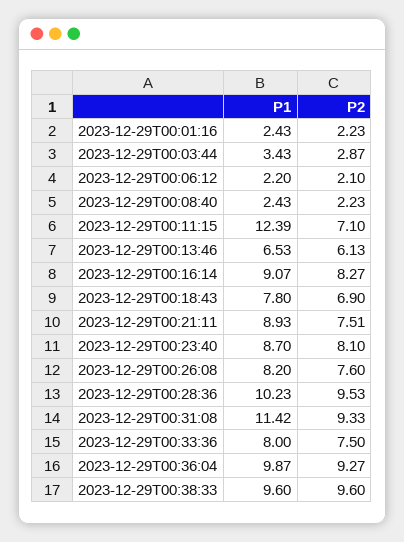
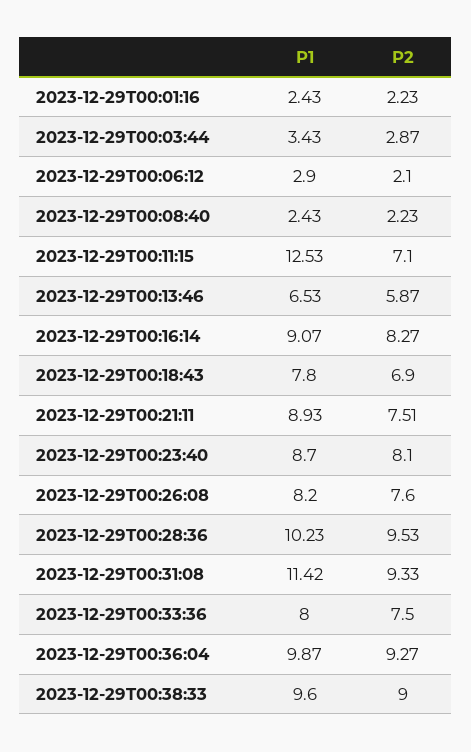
P1, 2023-12-29T00:06:12: 2.2 -> 2.9
P1, 2023-12-29T00:11:15: 12.39 -> 12.53
P2, 2023-12-29T00:13:46: 6.13 -> 5.87
P2, 2023-12-29T00:38:33: 9.6 -> 9

